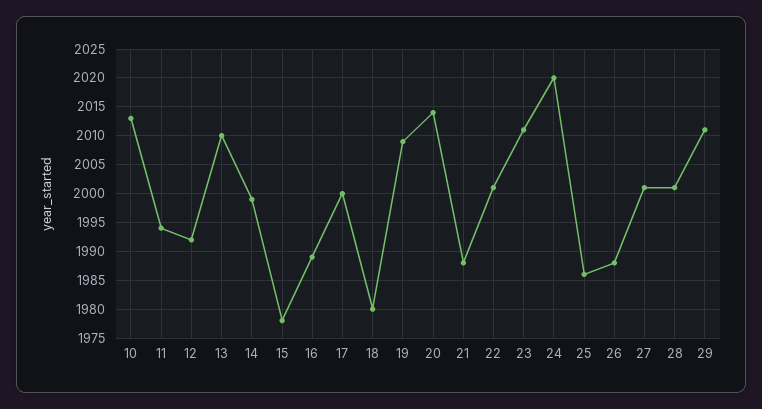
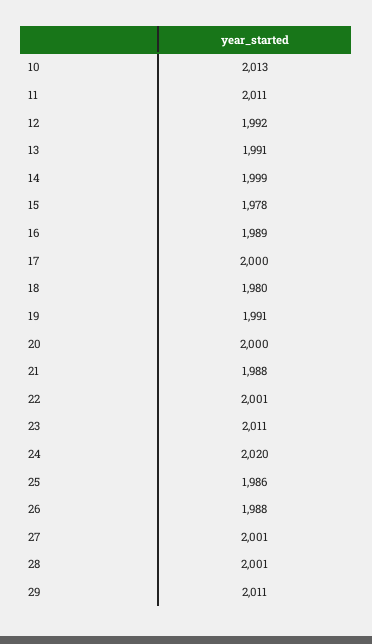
11: 1995 -> 2011
13: 2010 -> 1991
19: 2010 -> 1991
20: 2015 -> 2000

